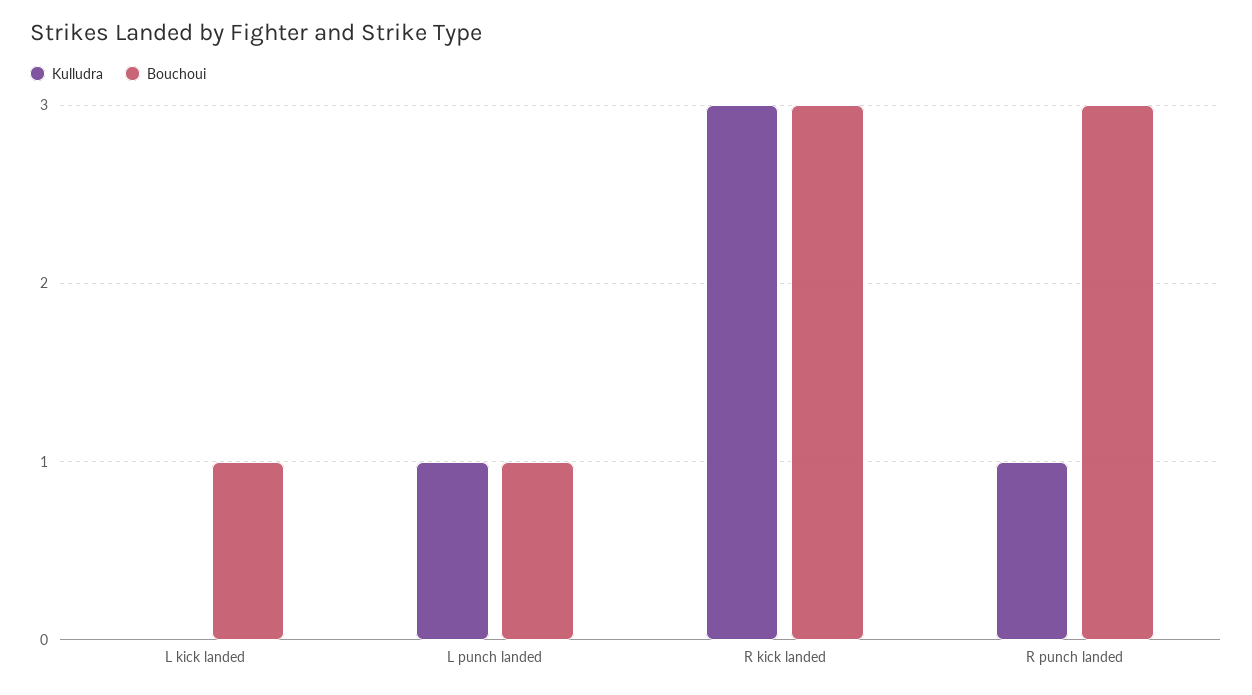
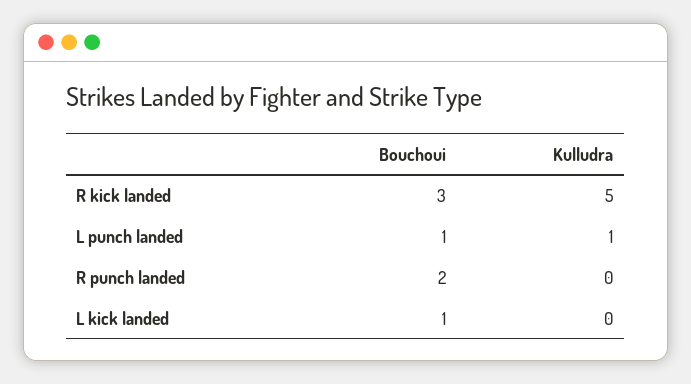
Kulludra, R kick landed: 3 -> 5
Kulludra, R punch landed: 1 -> 0
Bouchoui, R punch landed: 3 -> 2

